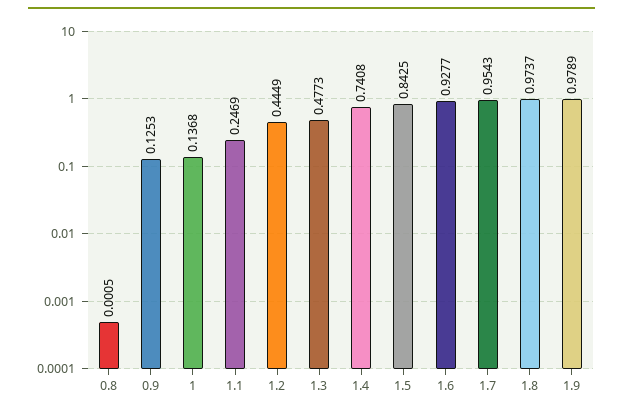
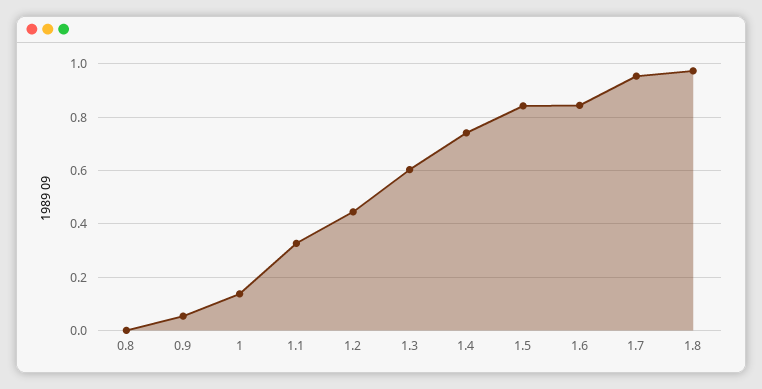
0.9: 0.1253 -> 0.05
1.1: 0.2469 -> 0.325
1.3: 0.4773 -> 0.6
1.6: 0.9277 -> 0.85
1.9: 0.9789 -> none

